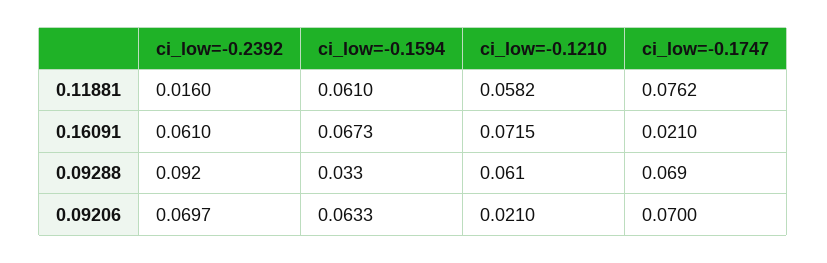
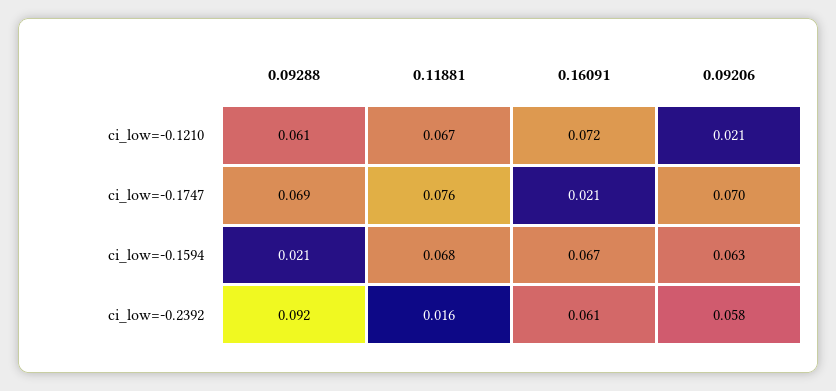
ci_low=-0.1594, 0.11881: 0.061 -> 0.068
ci_low=-0.1210, 0.11881: 0.0582 -> 0.067
ci_low=-0.1594, 0.09288: 0.033 -> 0.021
ci_low=-0.2392, 0.09206: 0.0697 -> 0.058

